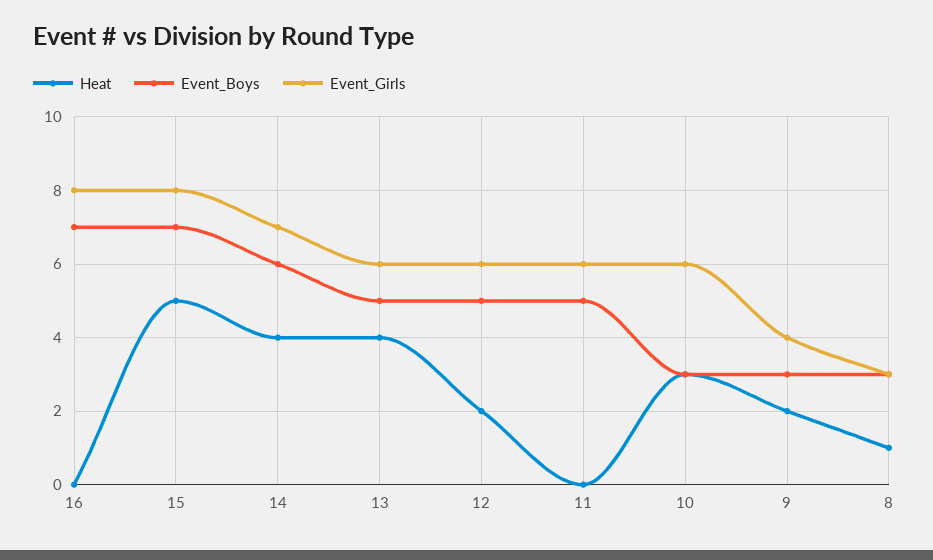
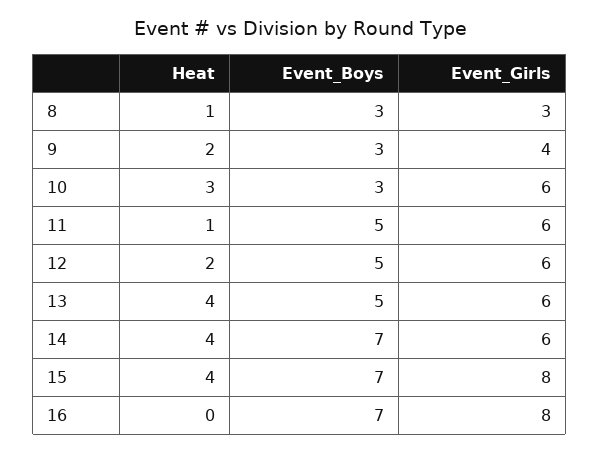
Heat, 15: 5 -> 4
Event_Boys, 14: 6 -> 7
Event_Girls, 14: 7 -> 6
Heat, 11: 0 -> 1

